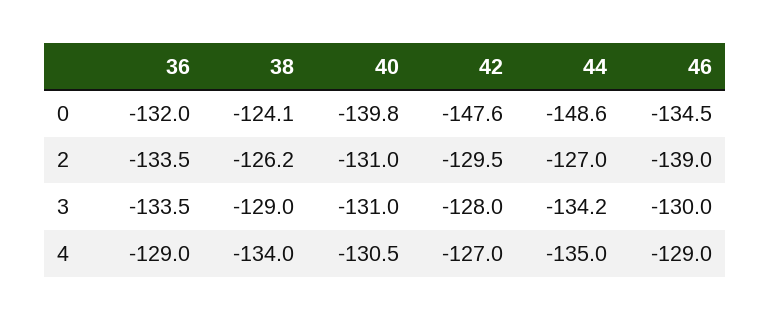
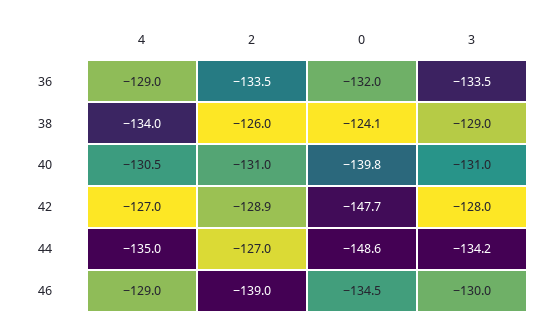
42, 0: -147.6 -> -147.7
38, 2: -126.2 -> -126
42, 2: -129.5 -> -128.9

